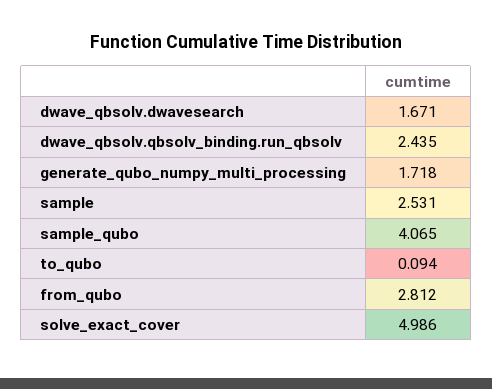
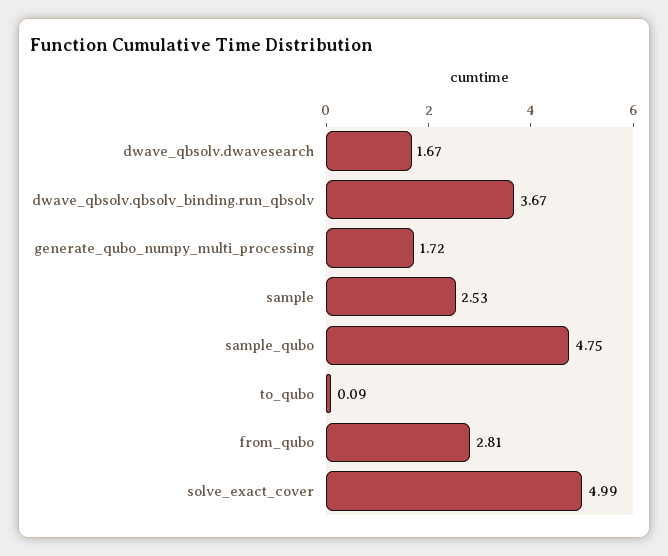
dwave_qbsolv.qbsolv_binding.run_qbsolv: 2.435 -> 3.67
sample_qubo: 4.065 -> 4.75

